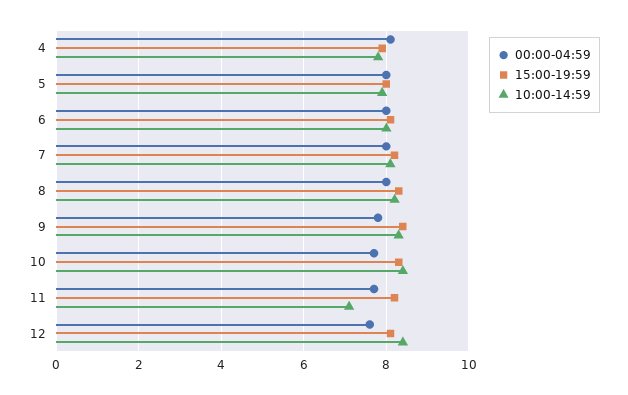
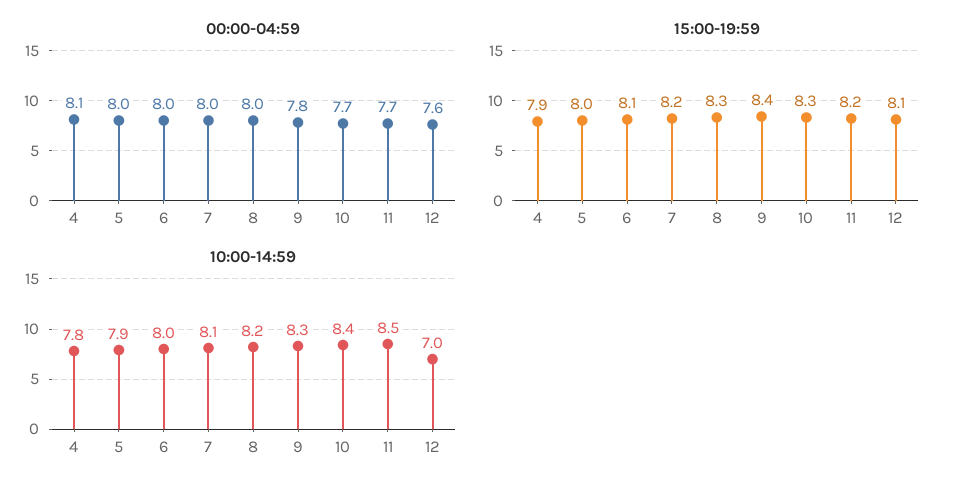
10:00-14:59, 11: 7 -> 8.5
10:00-14:59, 12: 8.5 -> 7

